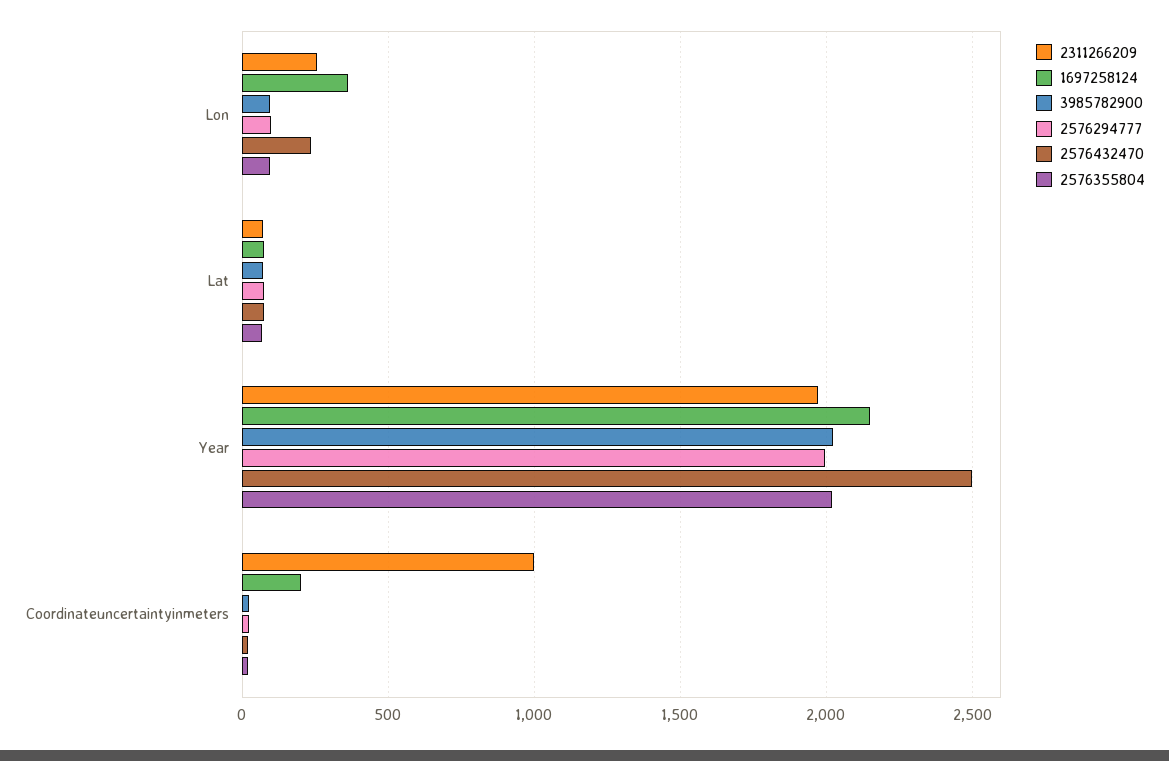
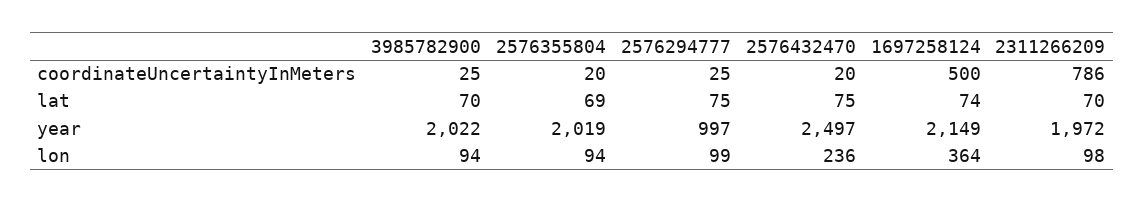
2311266209, Lon: 250 -> 98
2576294777, Year: 2000 -> 997
2311266209, Coordinateuncertaintyinmeters: 1000 -> 786
1697258124, Coordinateuncertaintyinmeters: 200 -> 500

